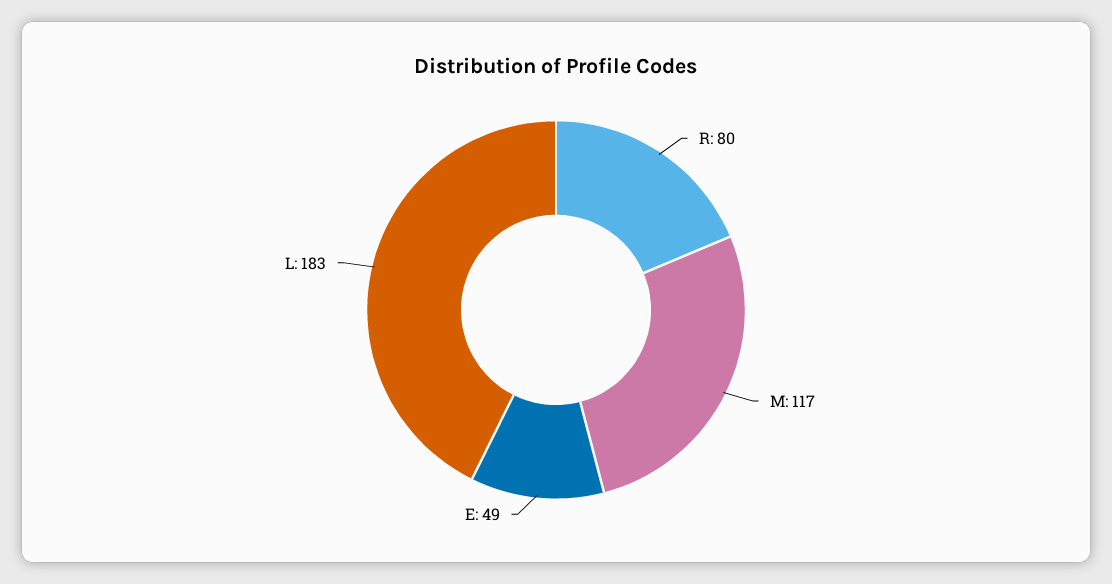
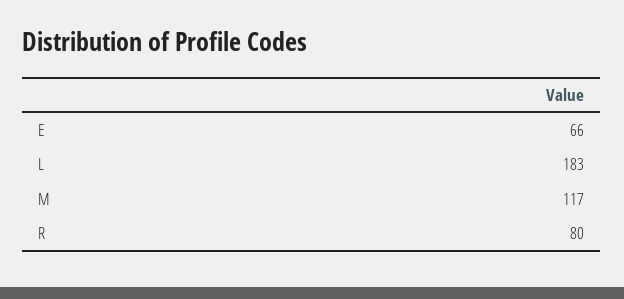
E: 49 -> 66

